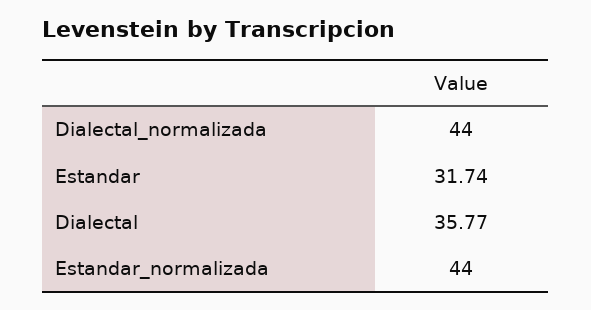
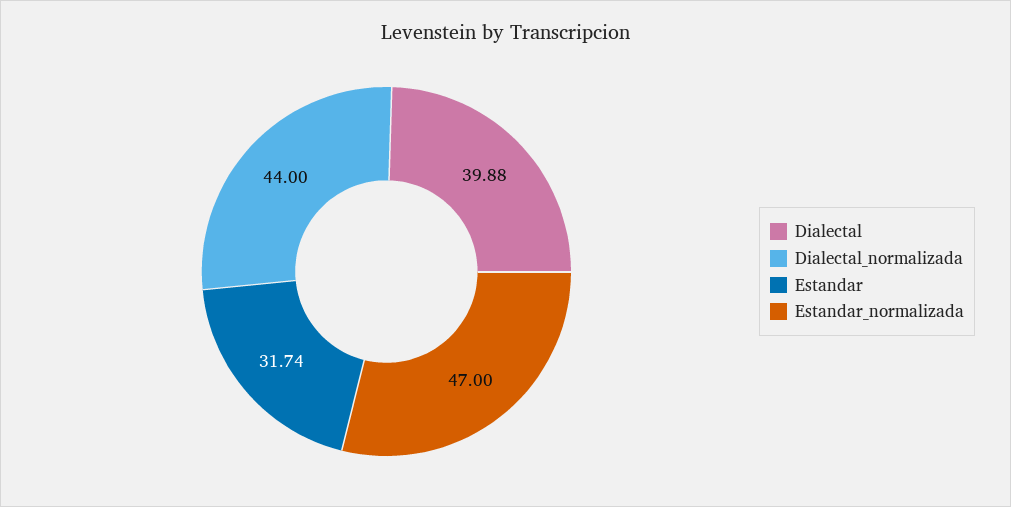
Dialectal: 35.77 -> 39.88
Estandar_normalizada: 44 -> 47

